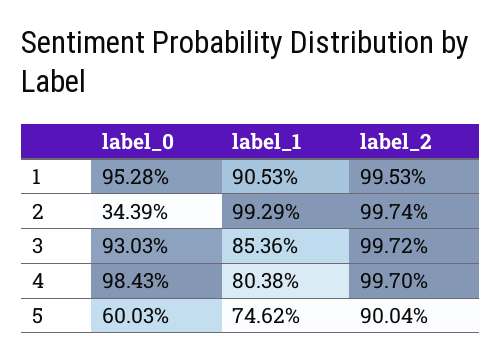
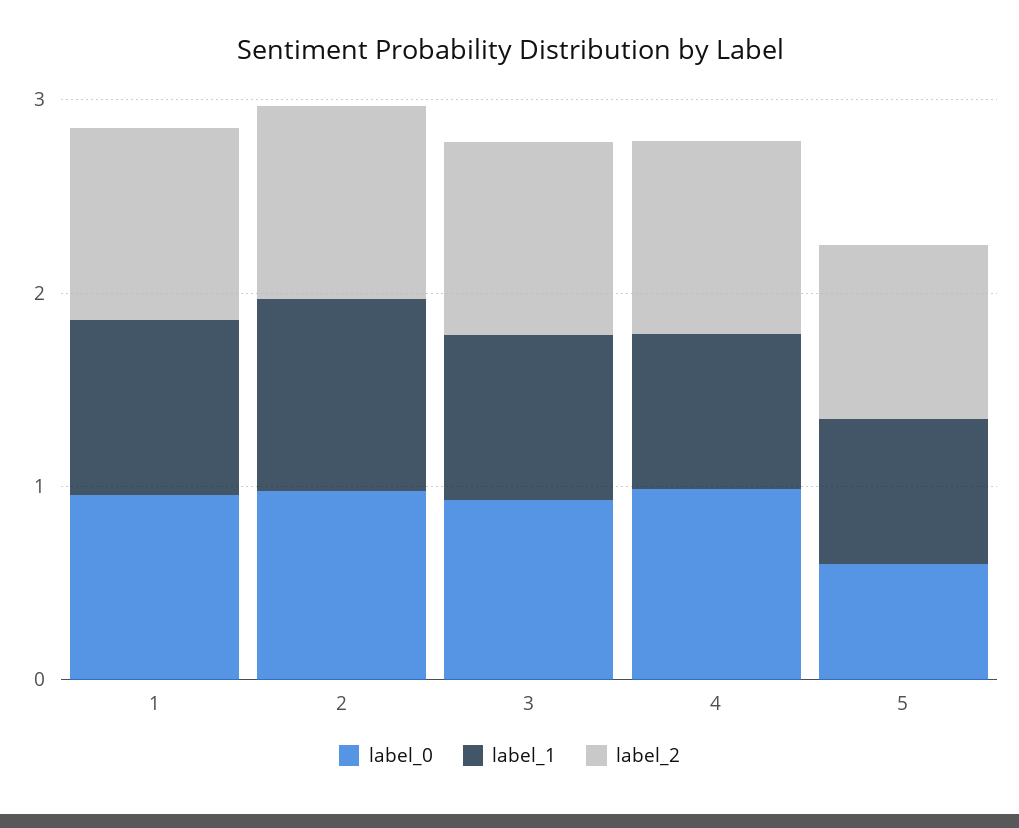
label_0, 2: 0.3439 -> 1

